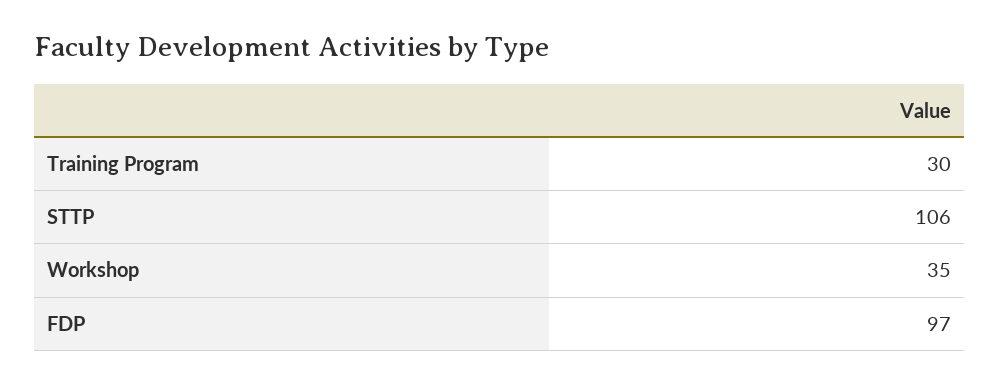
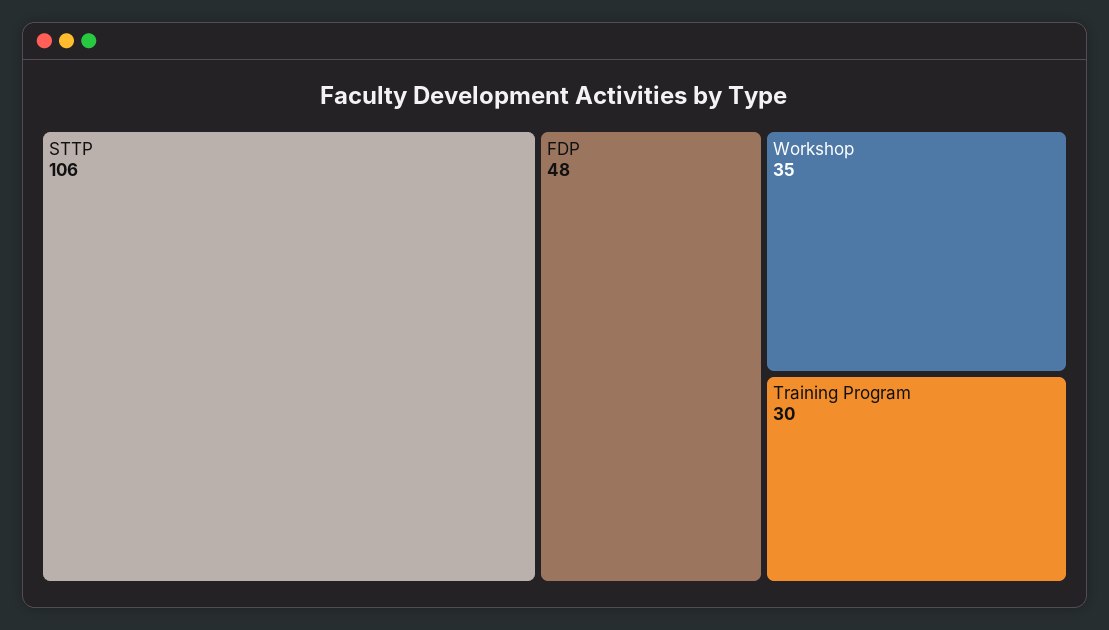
FDP: 97 -> 48

